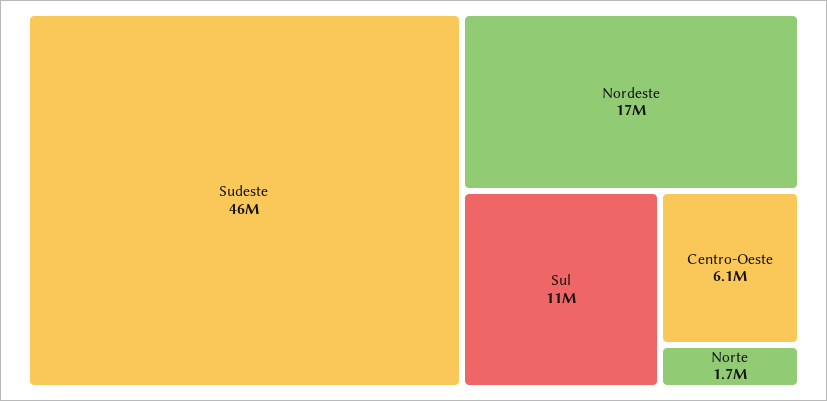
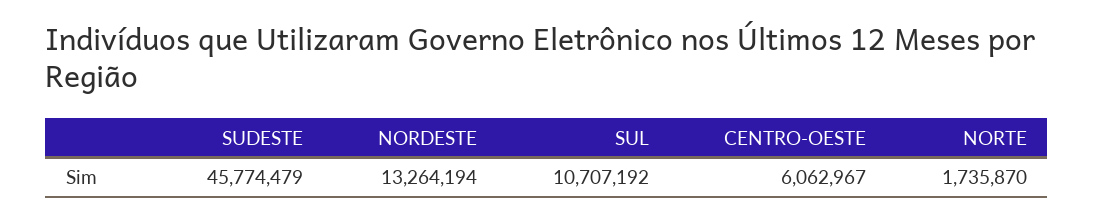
Nordeste: 17000000 -> 13264194

